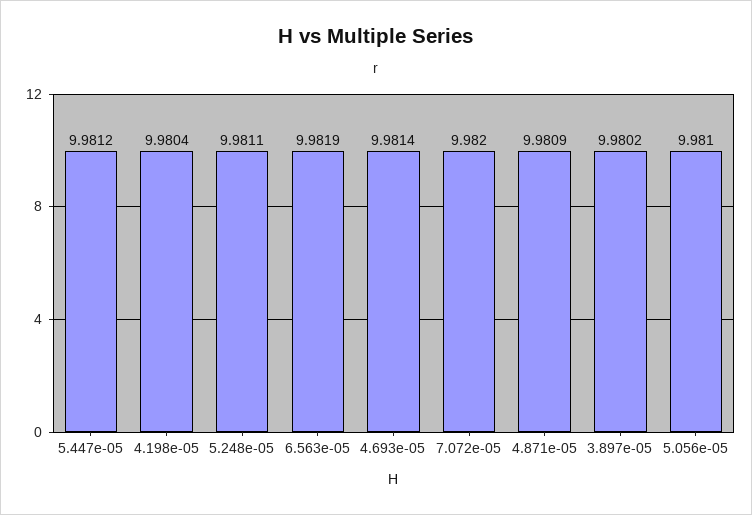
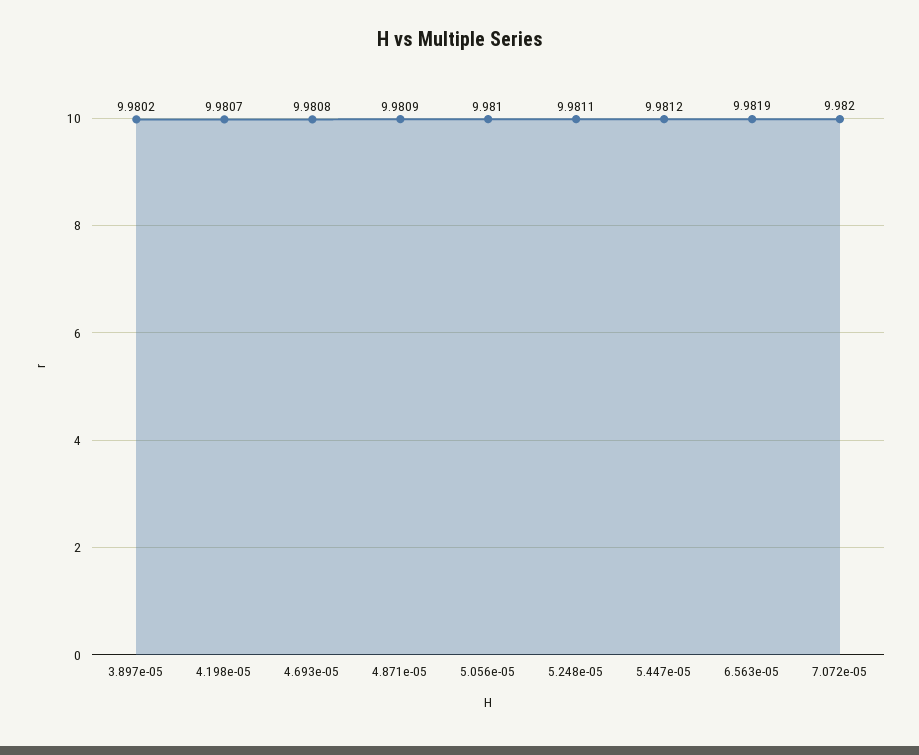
4.198e-05: 9.9804 -> 9.9807
4.693e-05: 9.9814 -> 9.9808

